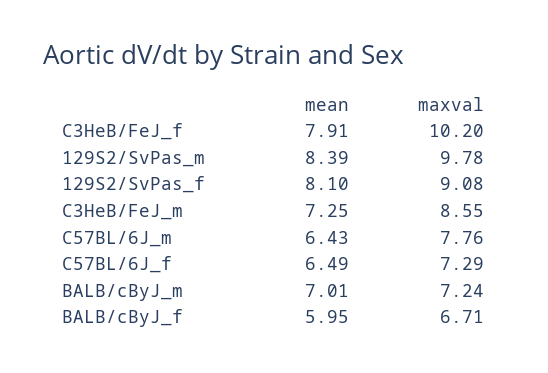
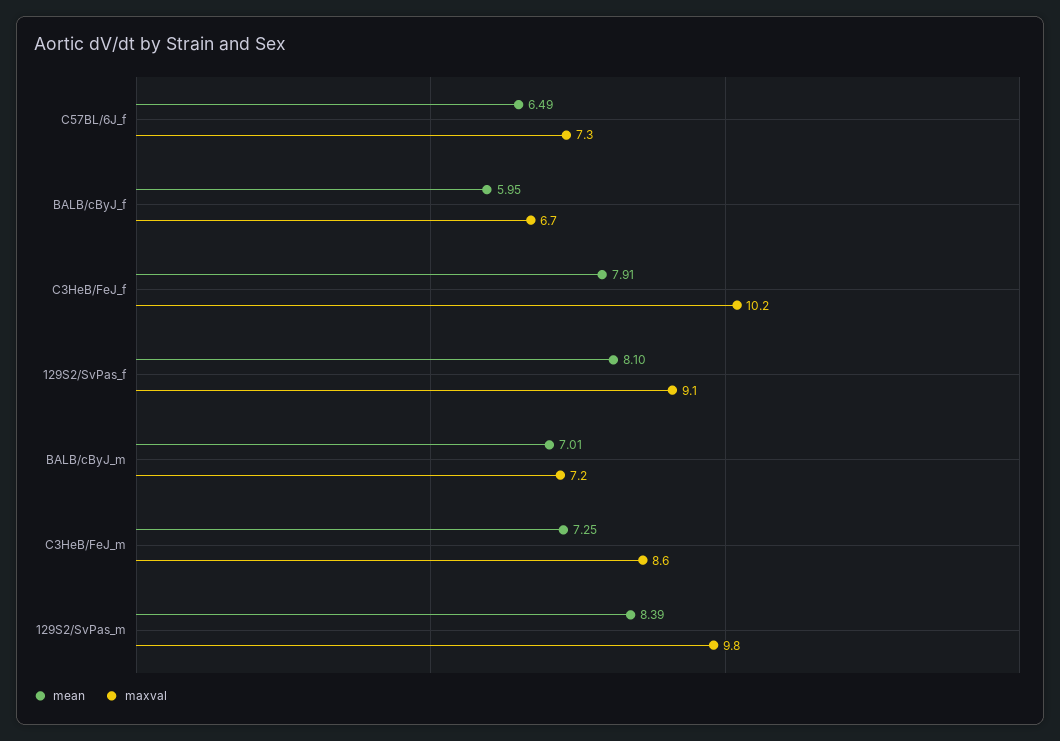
mean, C57BL/6J_m: 6.43 -> none
maxval, C57BL/6J_m: 7.76 -> none

